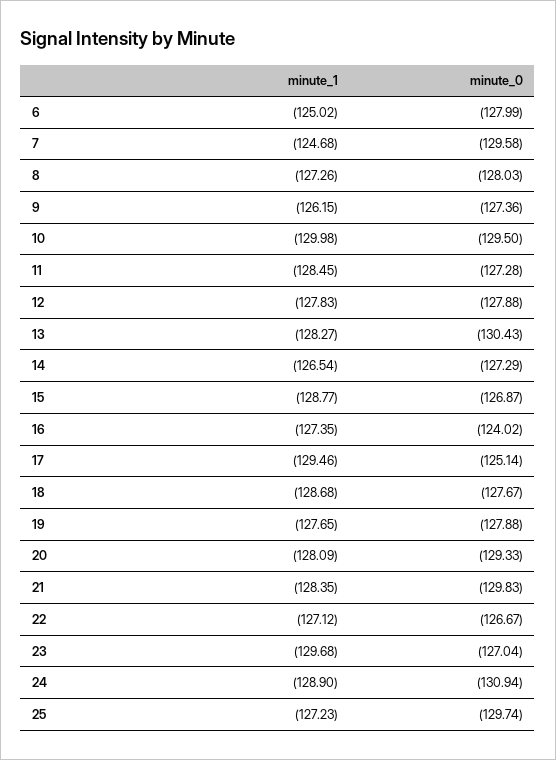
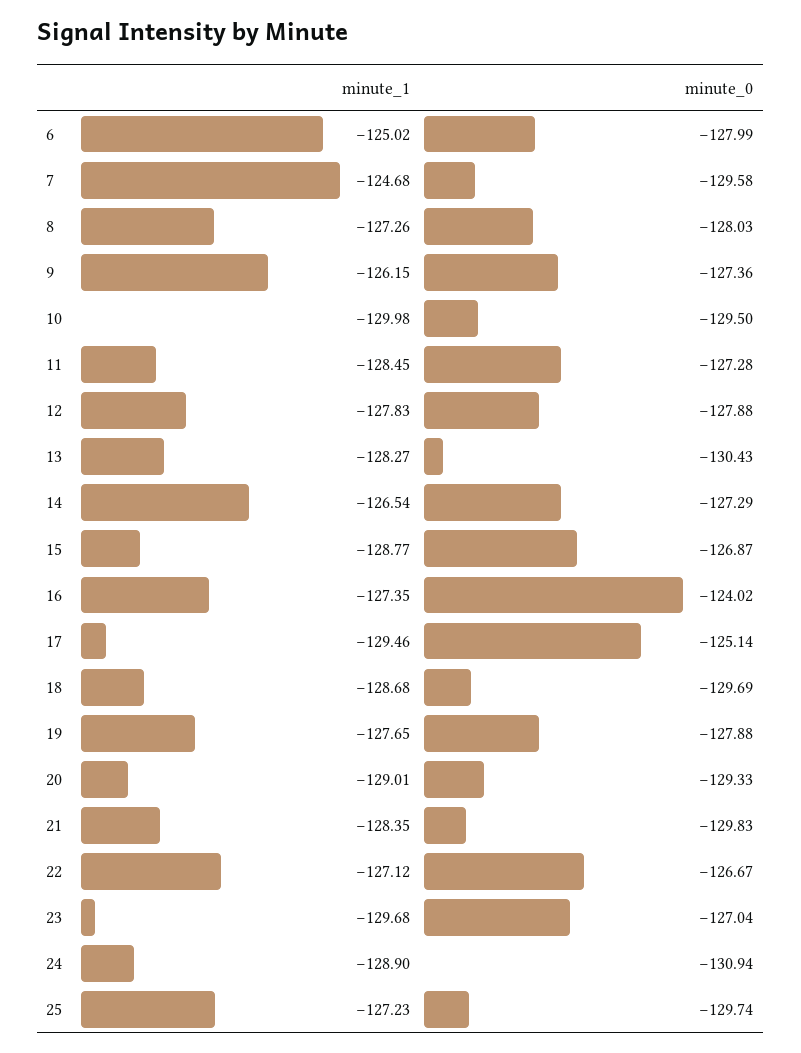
minute_0, 18: -127.67 -> -129.69
minute_1, 20: -128.09 -> -129.01

